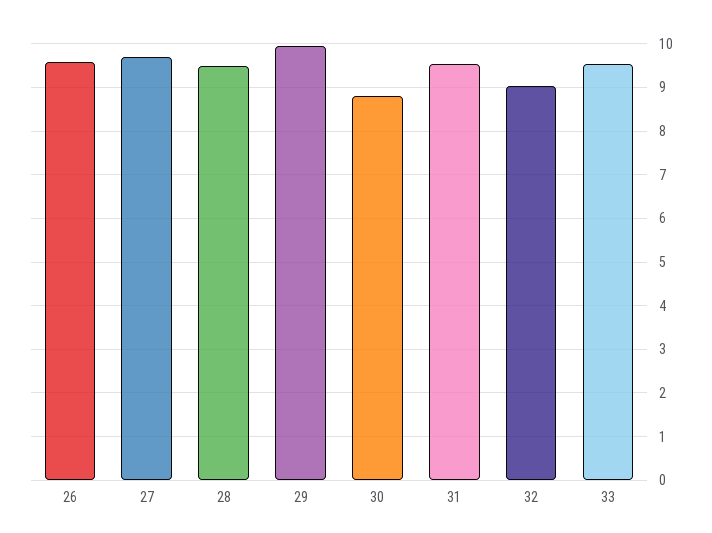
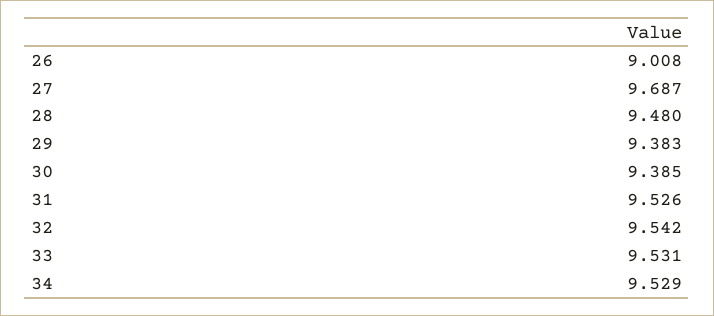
26: 9.6 -> 9.008
29: 10 -> 9.383
30: 8.8 -> 9.385
32: 9 -> 9.542
34: none -> 9.529

